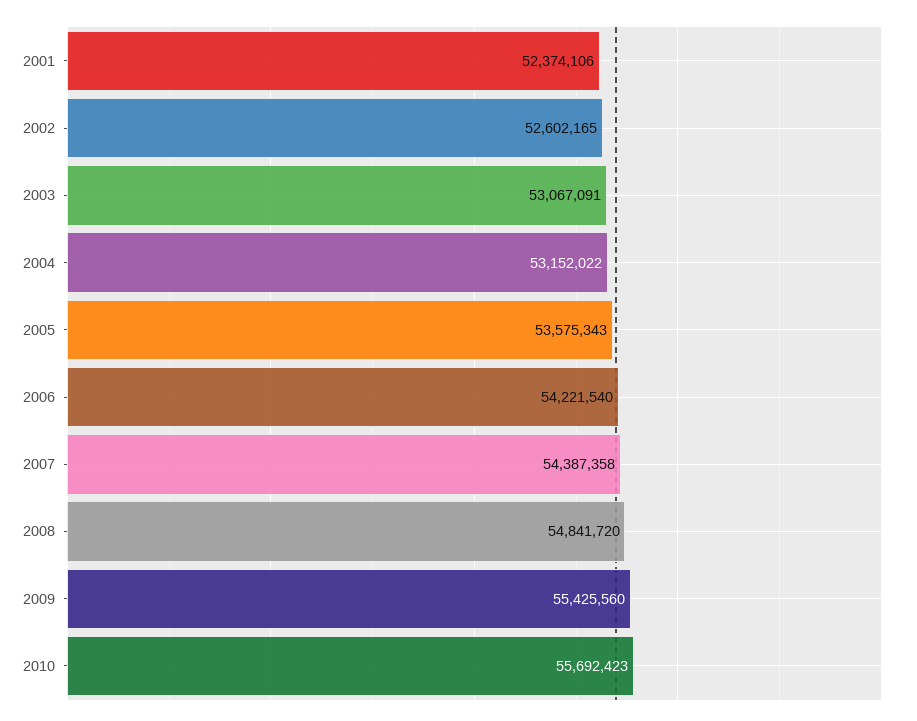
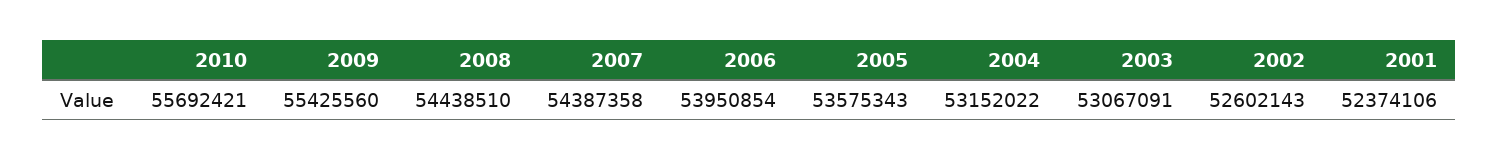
2002: 52602165 -> 52602143
2006: 54221540 -> 53950854
2008: 54841720 -> 54438510
2010: 55692423 -> 55692421

